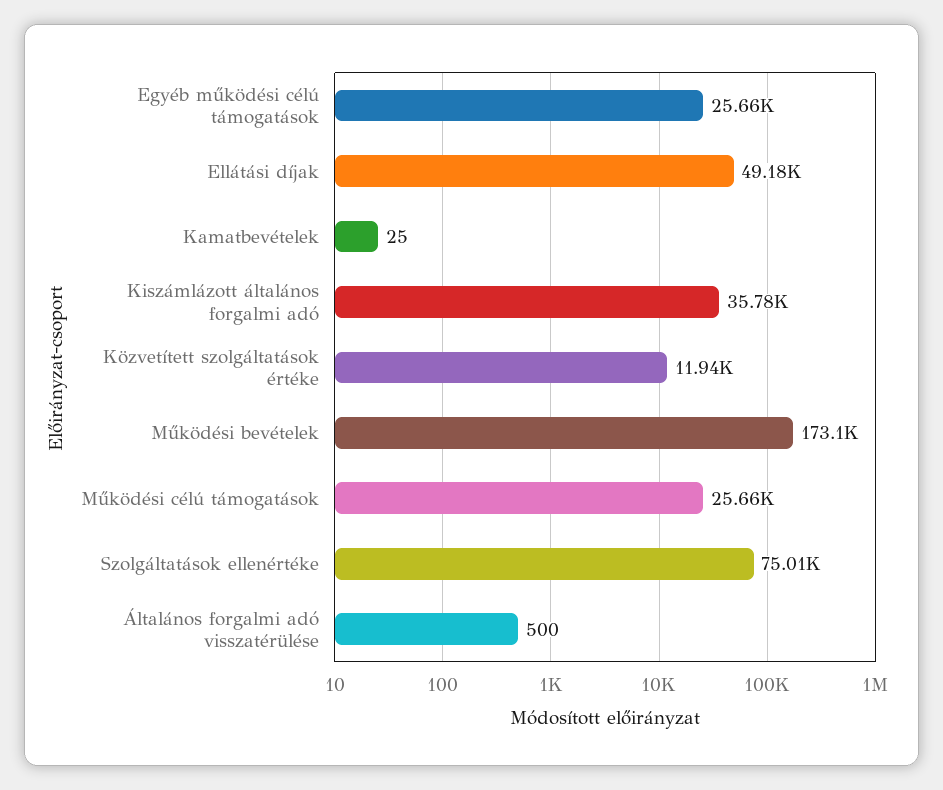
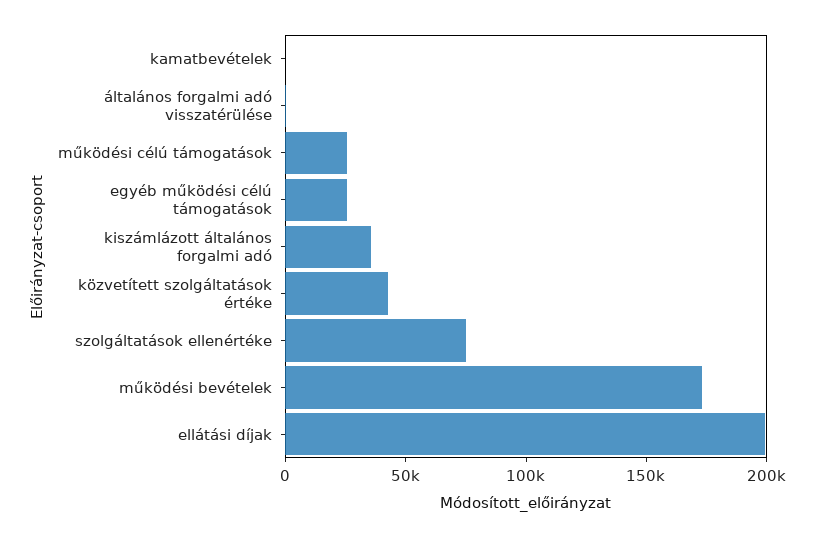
Ellátási díjak: 49180 -> 200000
Közvetített szolgáltatások értéke: 11940 -> 40000

